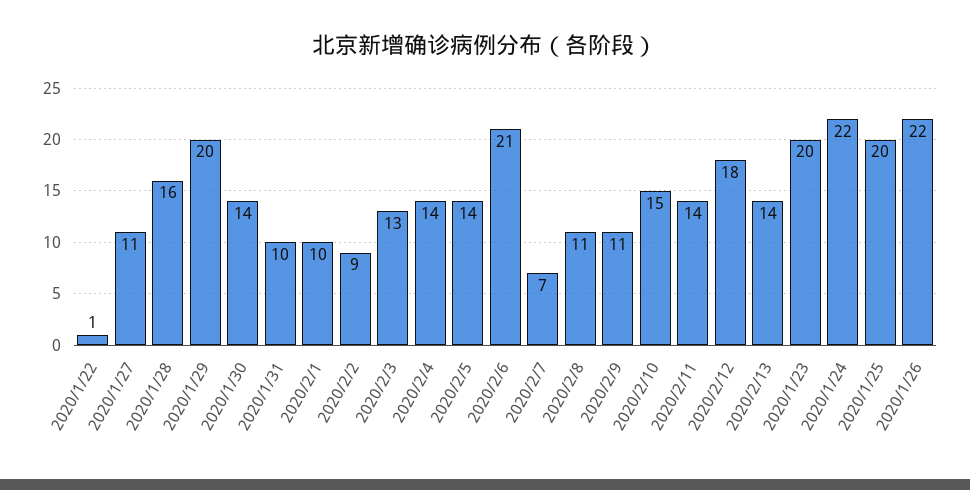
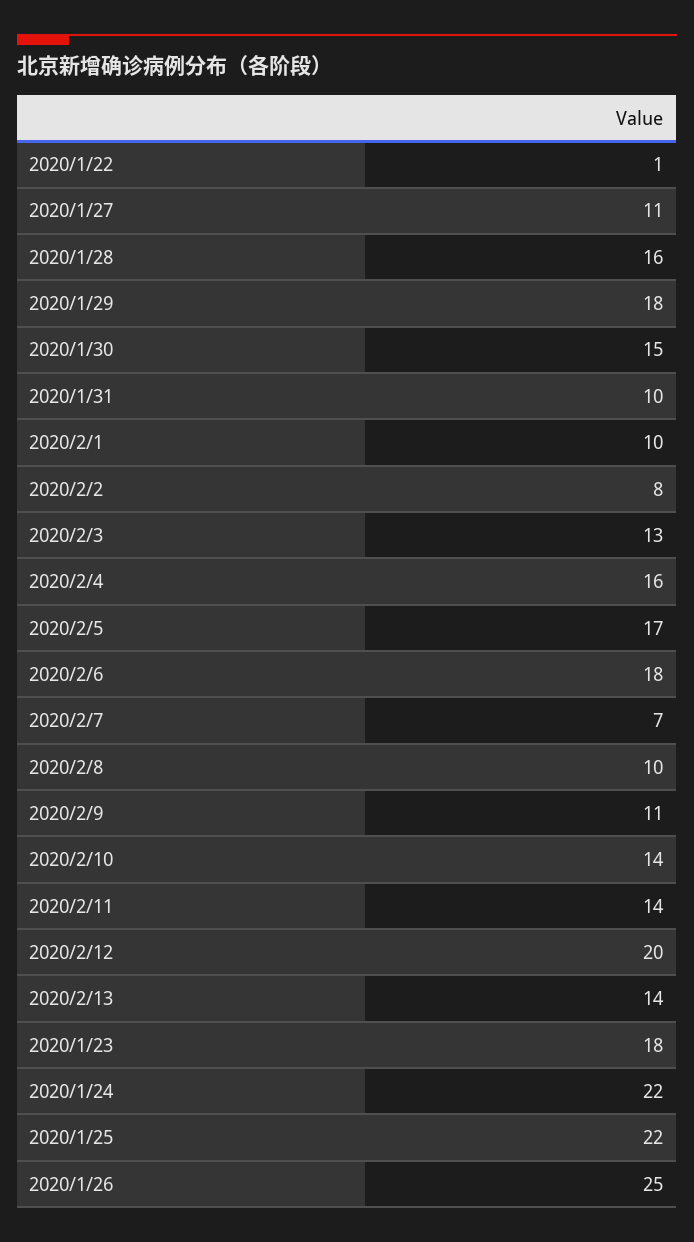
2020/1/29: 20 -> 18
2020/1/30: 14 -> 15
2020/2/2: 9 -> 8
2020/2/4: 14 -> 16
2020/2/5: 14 -> 17
2020/2/6: 21 -> 18
2020/2/8: 11 -> 10
2020/2/10: 15 -> 14
2020/2/12: 18 -> 20
2020/1/23: 20 -> 18
2020/1/25: 20 -> 22
2020/1/26: 22 -> 25

